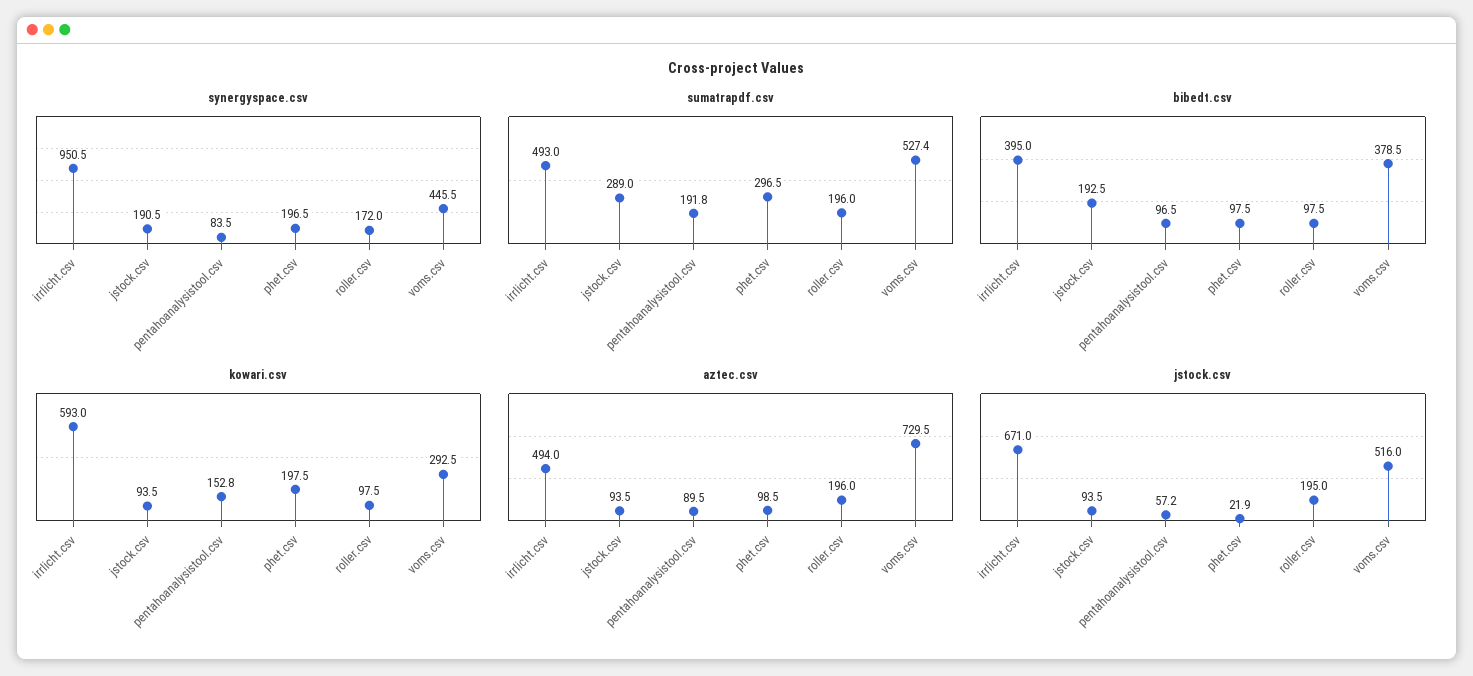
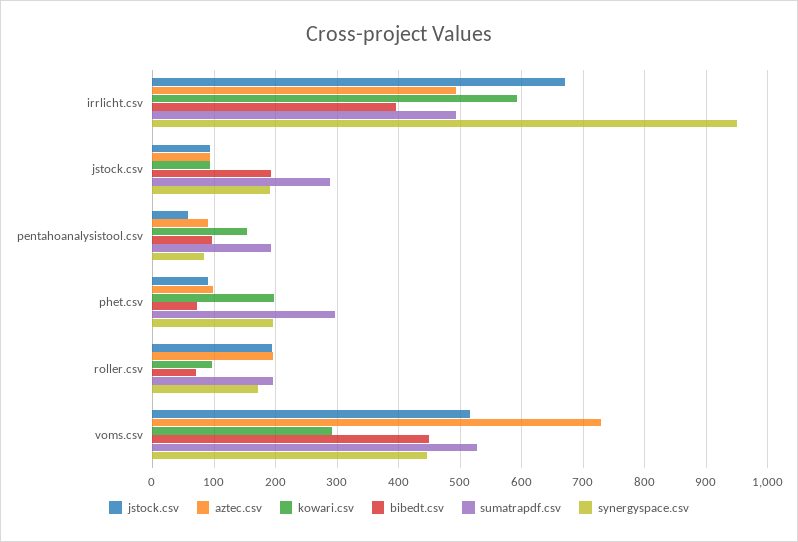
bibedt.csv, phet.csv: 97.5 -> 70
bibedt.csv, roller.csv: 97.5 -> 70
bibedt.csv, voms.csv: 378.5 -> 450
jstock.csv, phet.csv: 21.9 -> 90

